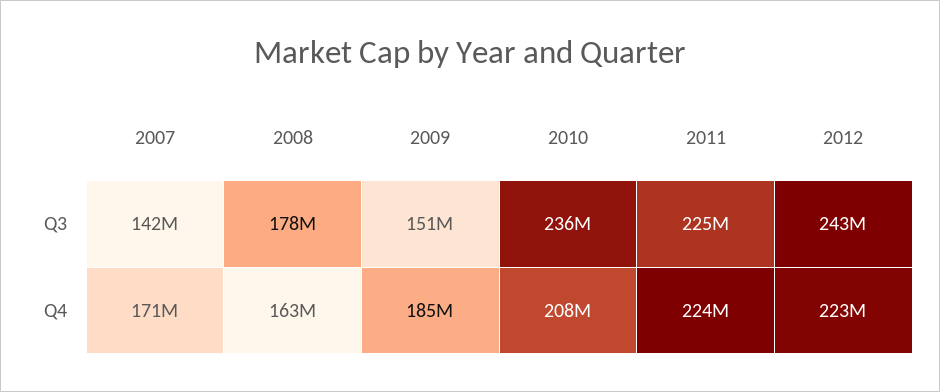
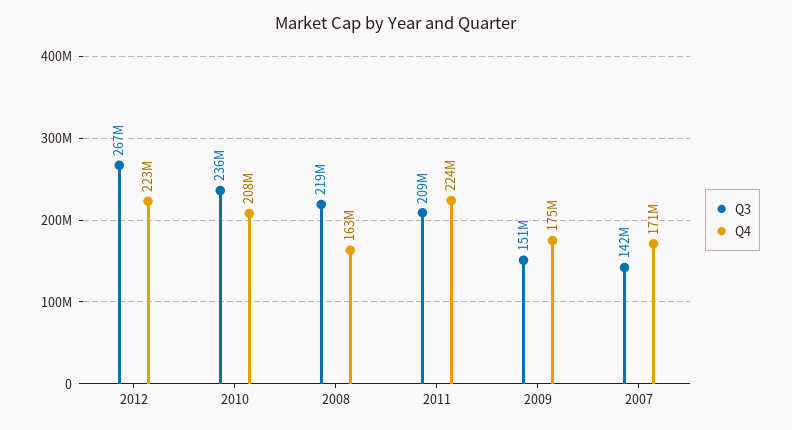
Q3, 2008: 178000000 -> 219000000
Q3, 2011: 225000000 -> 209000000
Q3, 2012: 243000000 -> 267000000
Q4, 2009: 185000000 -> 175000000

